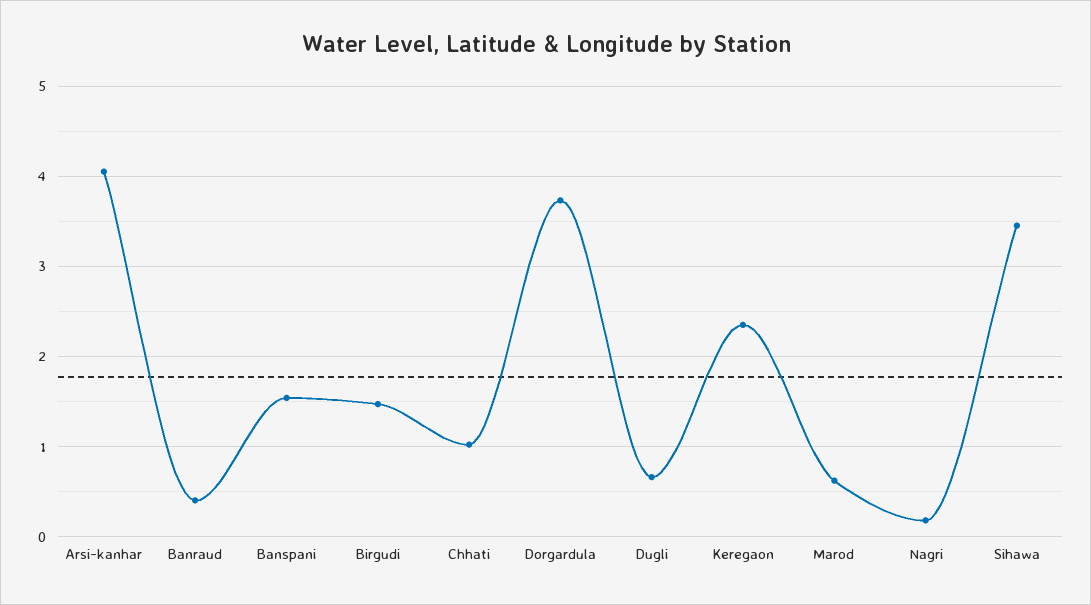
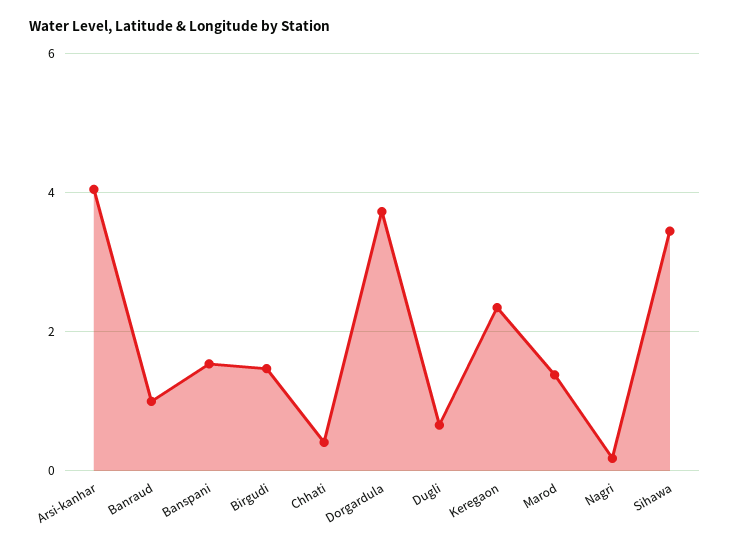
Banraud: 0.4 -> 1
Chhati: 1 -> 0.4
Marod: 0.6 -> 1.4

